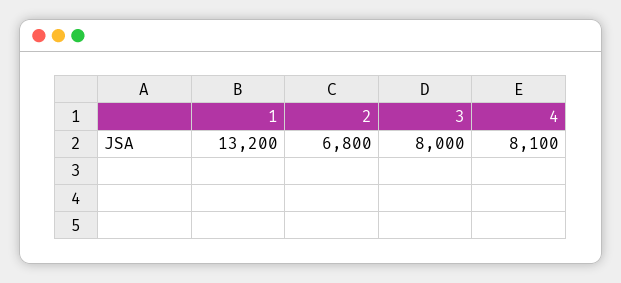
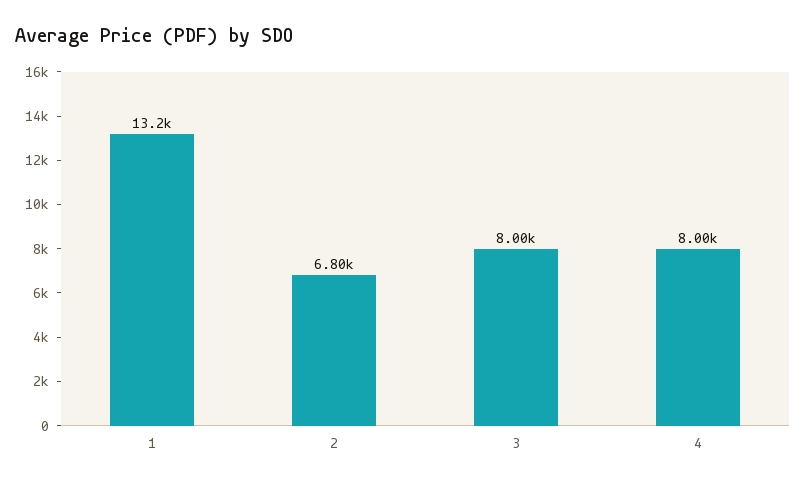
4: 8100 -> 8000

